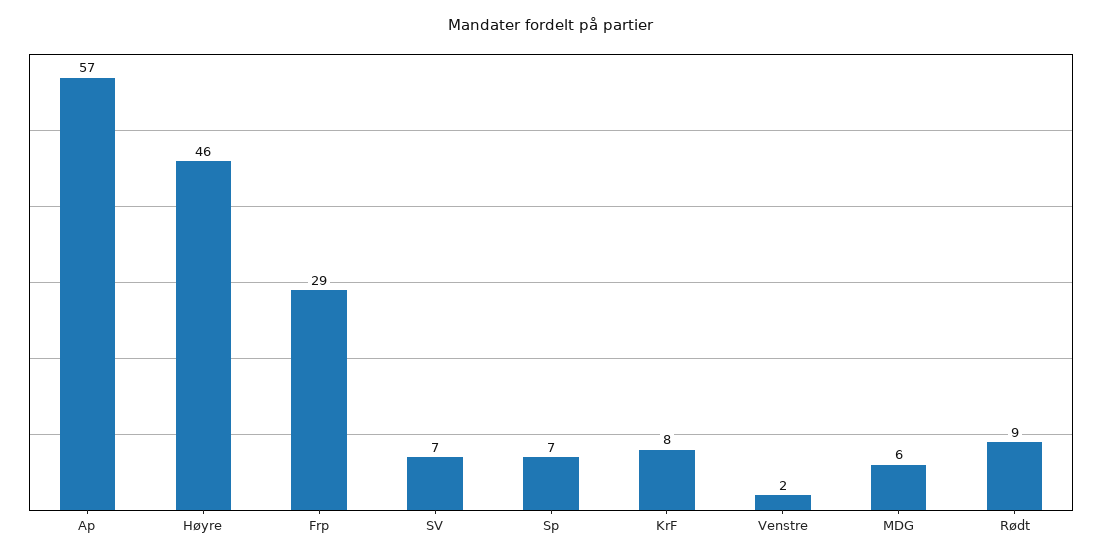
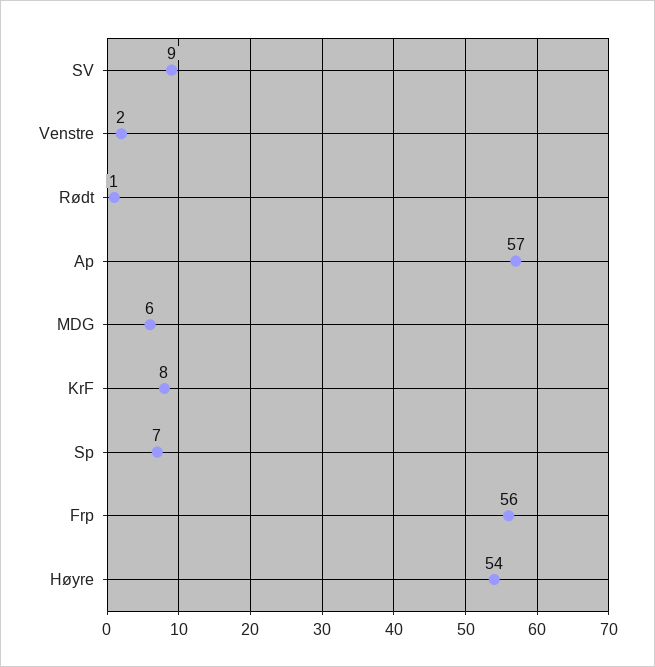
Høyre: 46 -> 54
Frp: 29 -> 56
SV: 7 -> 9
Rødt: 9 -> 1

